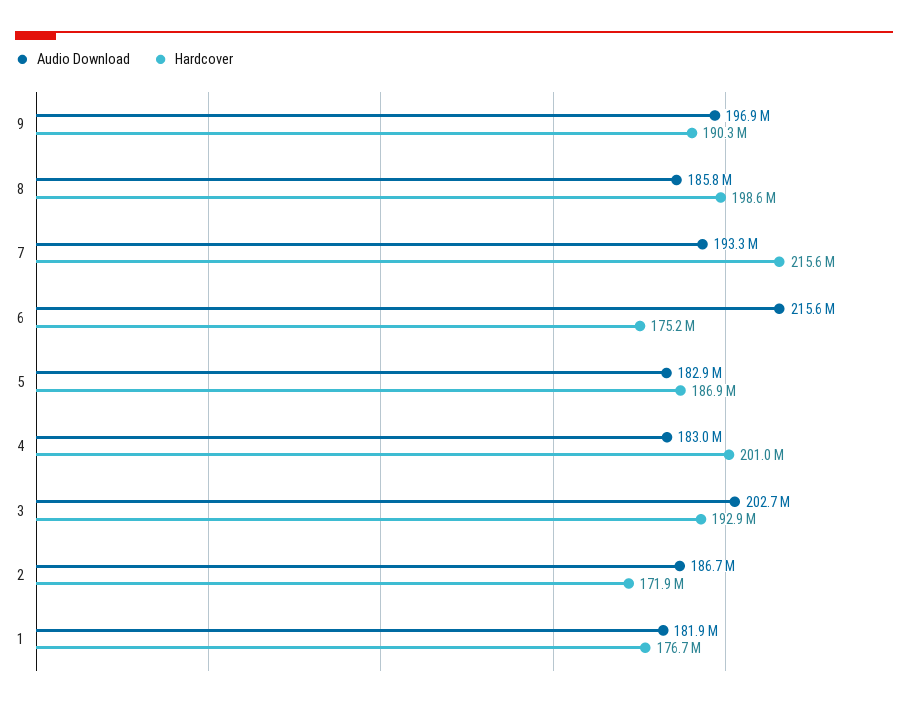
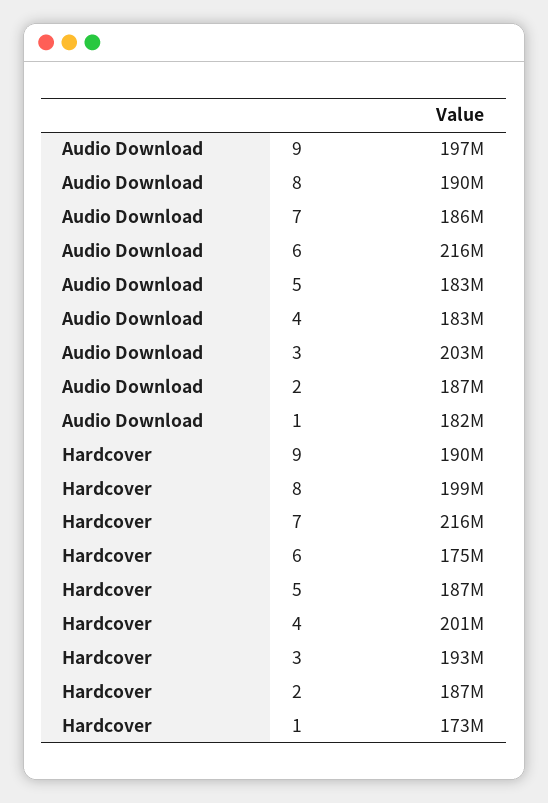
Audio Download, 8: 185800000 -> 190000000
Audio Download, 7: 193300000 -> 186000000
Hardcover, 2: 171900000 -> 187000000
Hardcover, 1: 176700000 -> 173000000

